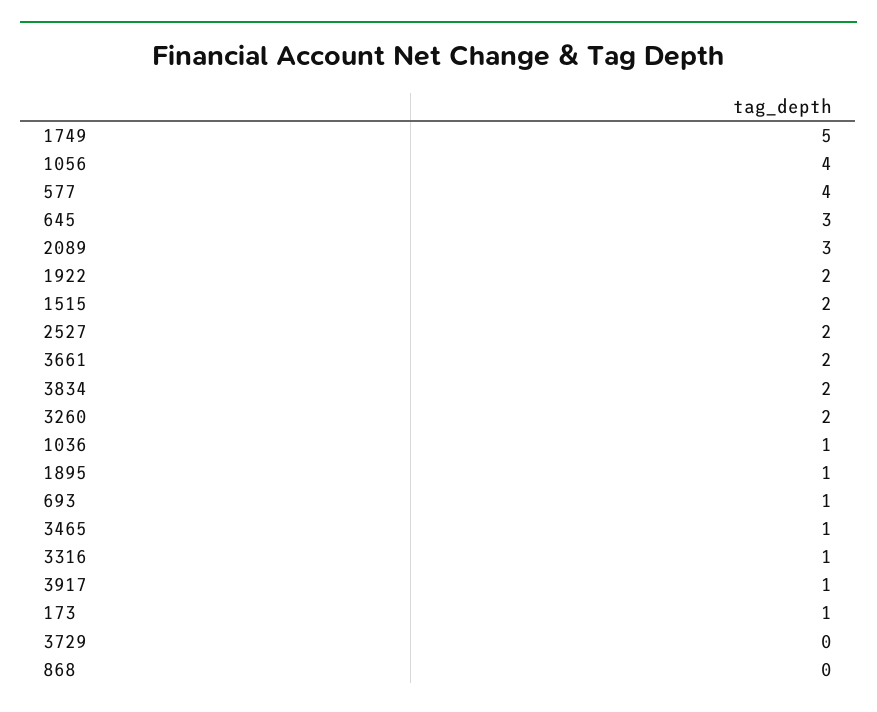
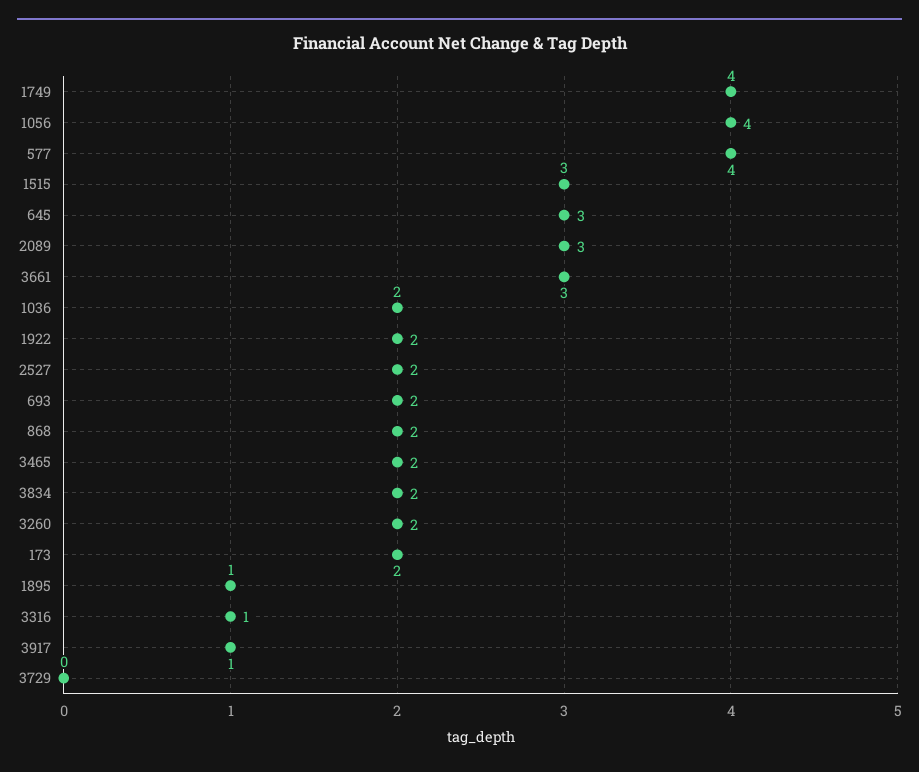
1749: 5 -> 4
1515: 2 -> 3
3661: 2 -> 3
1036: 1 -> 2
693: 1 -> 2
3465: 1 -> 2
173: 1 -> 2
868: 0 -> 2

